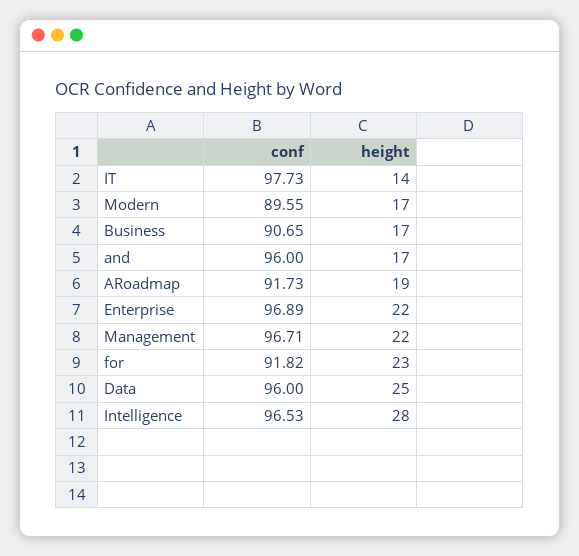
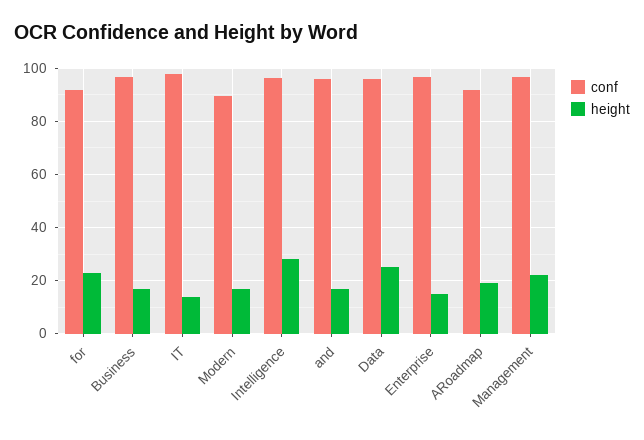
conf, Business: 90.65 -> 97.5
height, Enterprise: 22 -> 15

